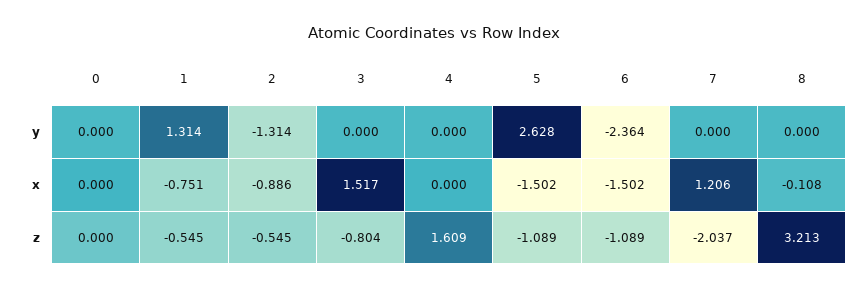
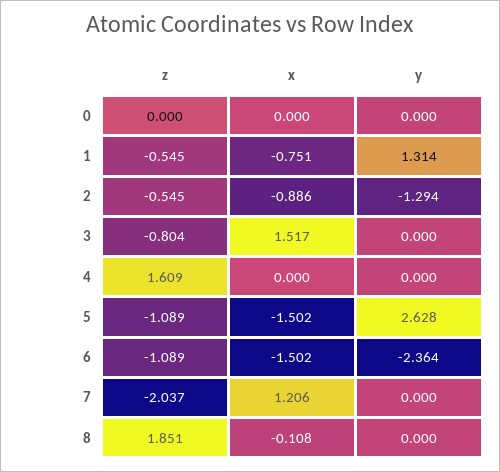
2, y: -1.314 -> -1.294
8, z: 3.213 -> 1.851

